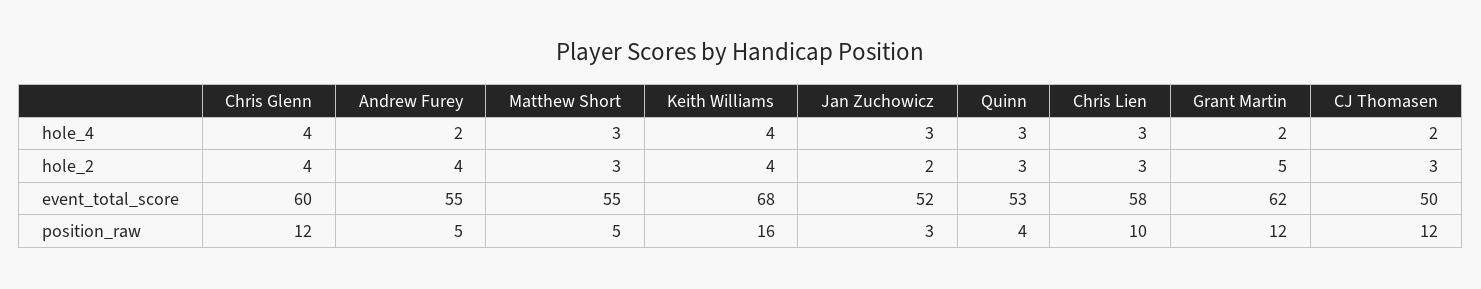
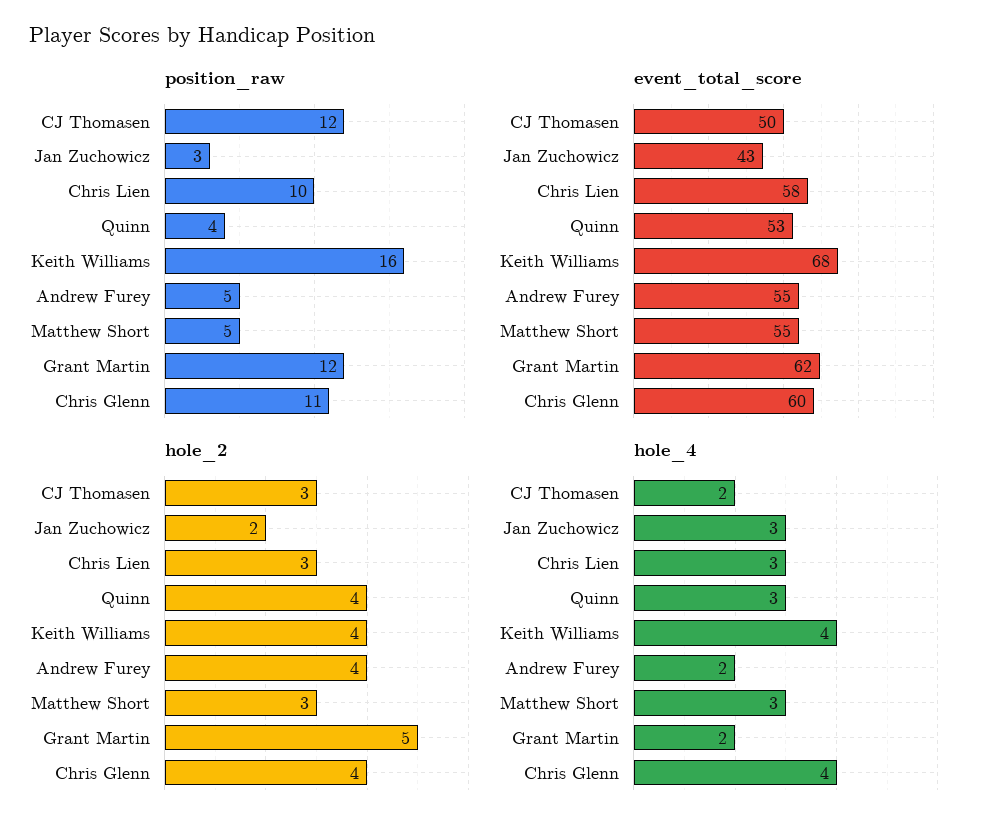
hole_2, Quinn: 3 -> 4
event_total_score, Jan Zuchowicz: 52 -> 43
position_raw, Chris Glenn: 12 -> 11

